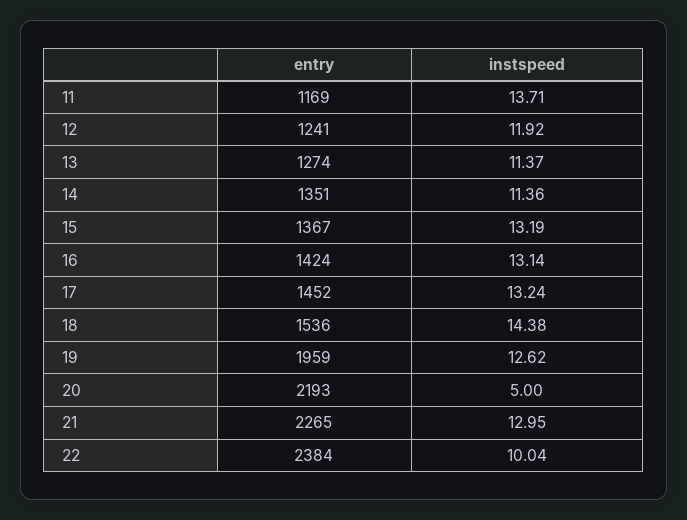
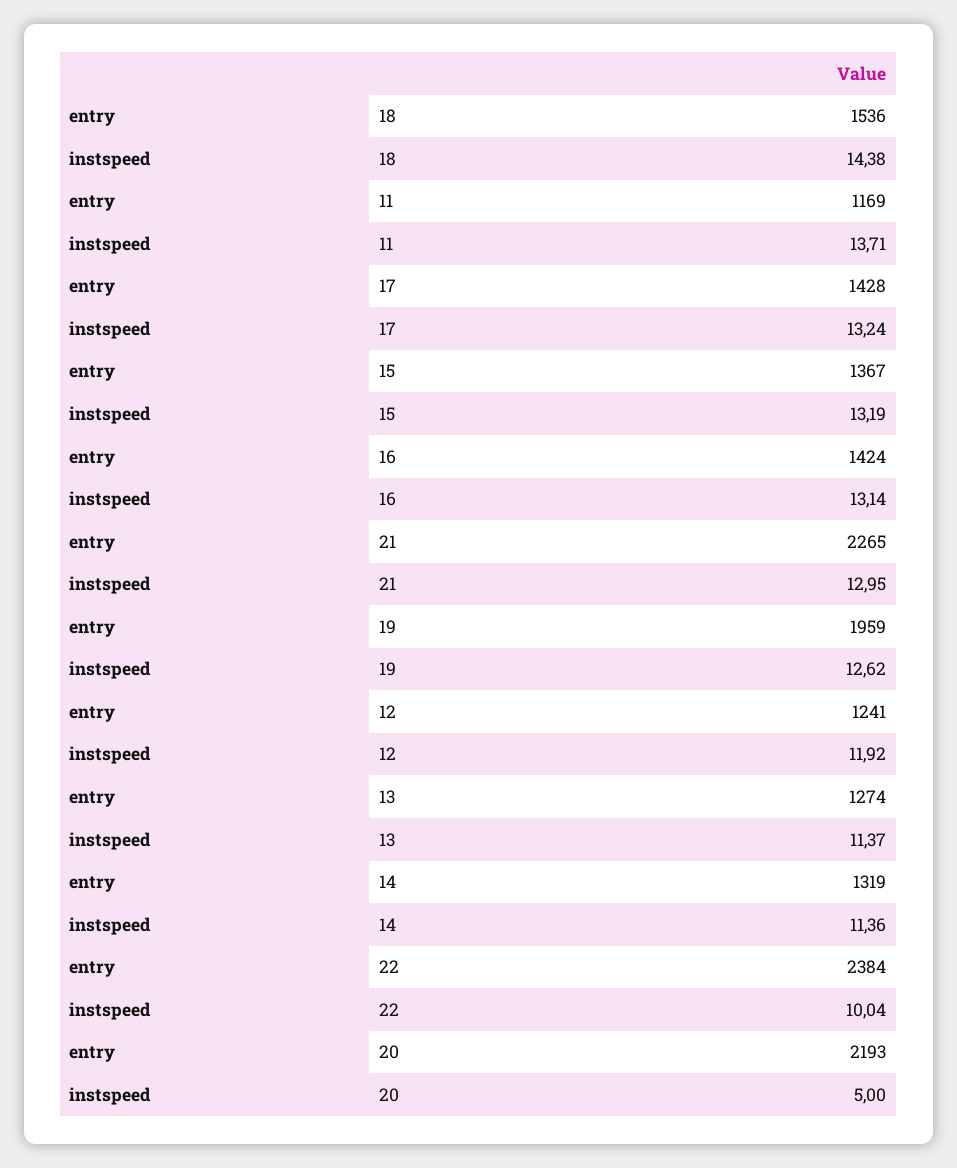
entry, 14: 1351 -> 1319
entry, 17: 1452 -> 1428

